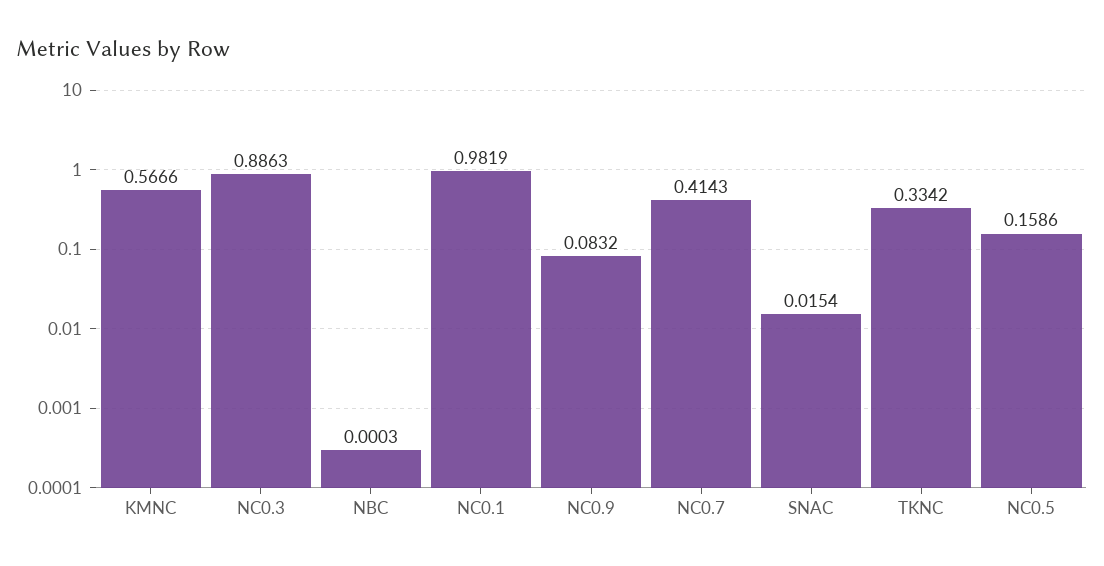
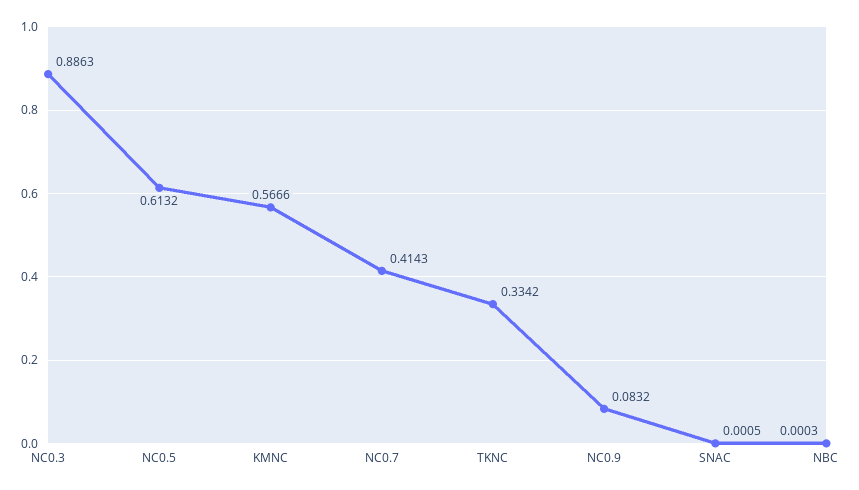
NC0.1: 0.9819 -> none
SNAC: 0.0154 -> 0.0005
NC0.5: 0.1586 -> 0.6132

